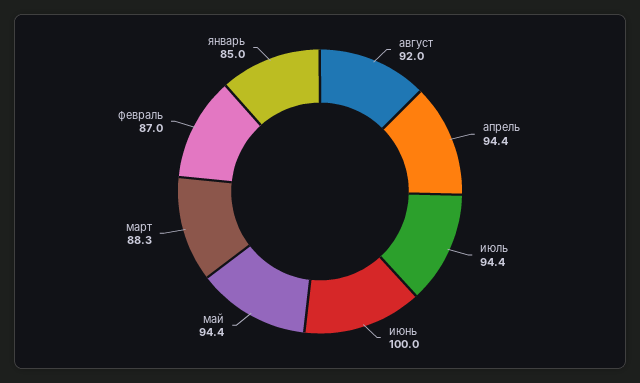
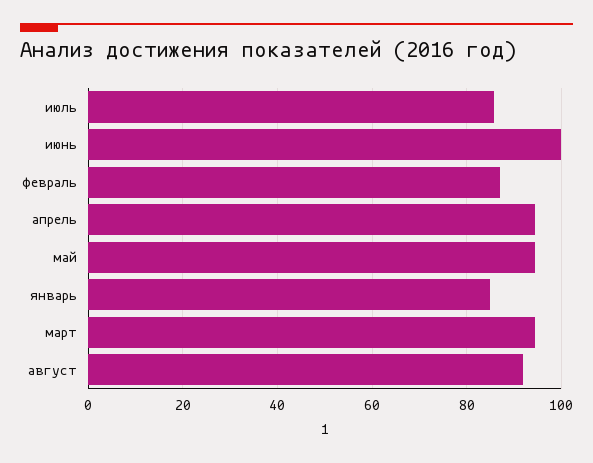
июль: 94.4 -> 86
март: 88.3 -> 94

